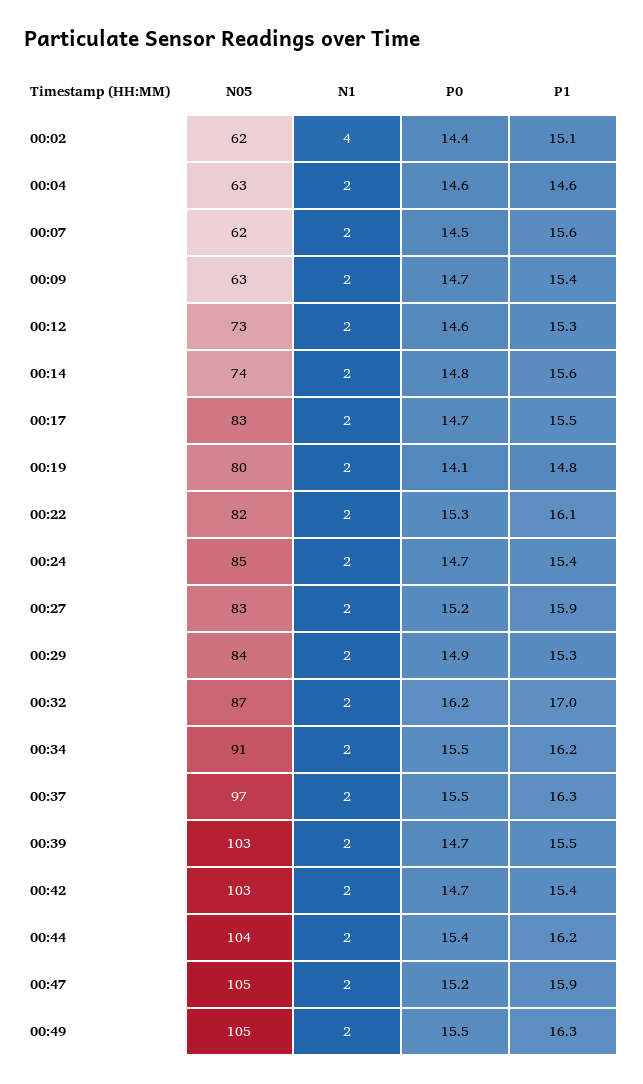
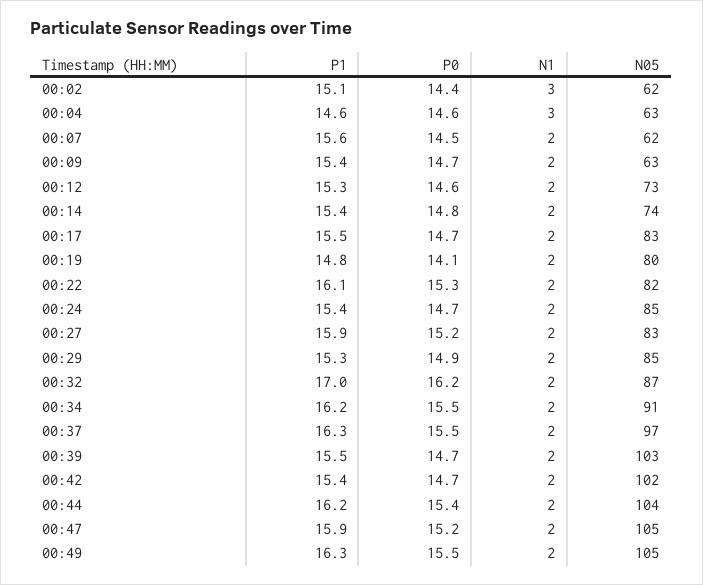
N1, 00:02: 4 -> 3
N1, 00:04: 2 -> 3
P1, 00:14: 15.6 -> 15.4
N05, 00:29: 84 -> 85
N05, 00:42: 103 -> 102

